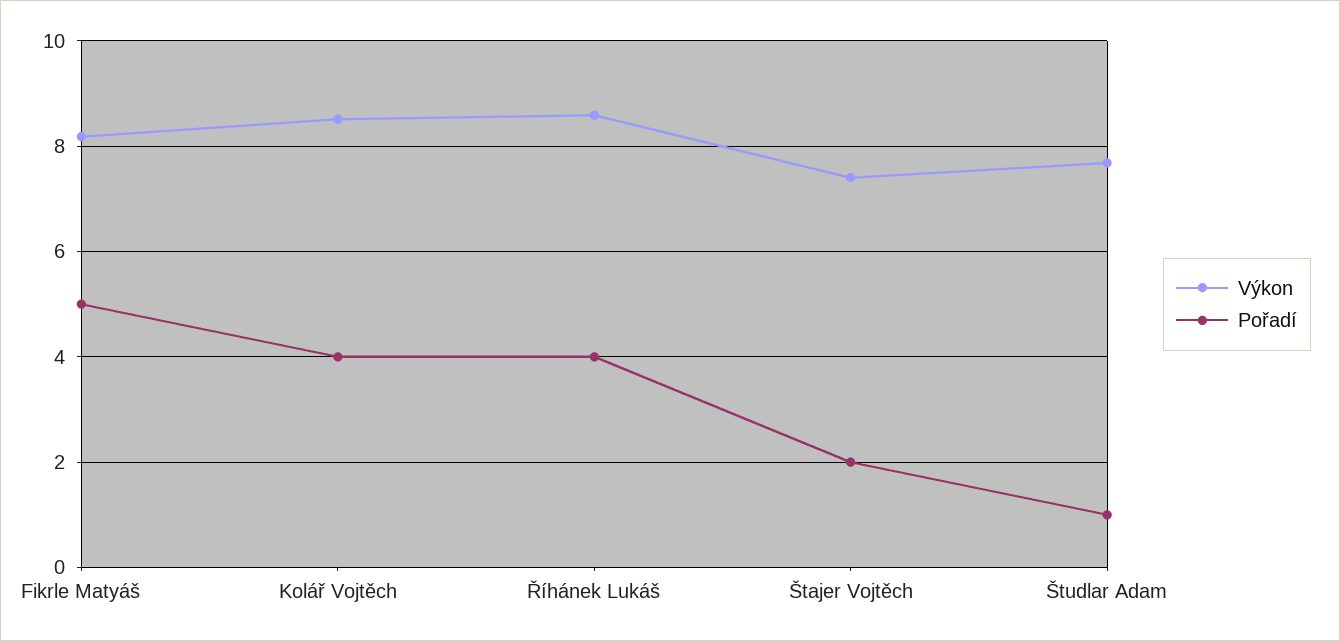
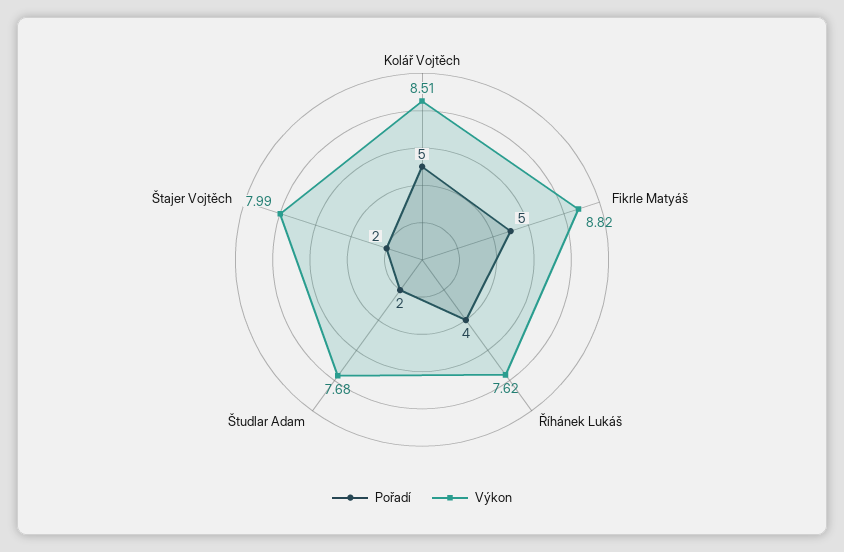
Výkon, Fikrle Matyáš: 8.2 -> 8.82
Pořadí, Kolář Vojtěch: 4 -> 5
Výkon, Říhánek Lukáš: 8.6 -> 7.62
Výkon, Štajer Vojtěch: 7.4 -> 7.99
Pořadí, Študlar Adam: 1 -> 2

